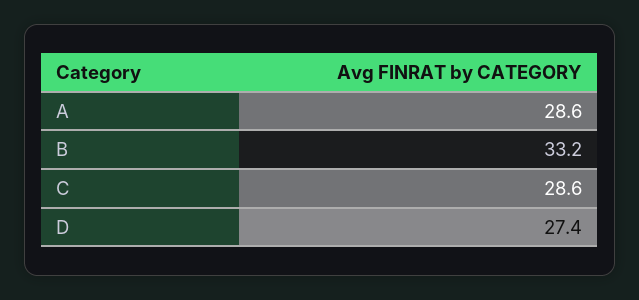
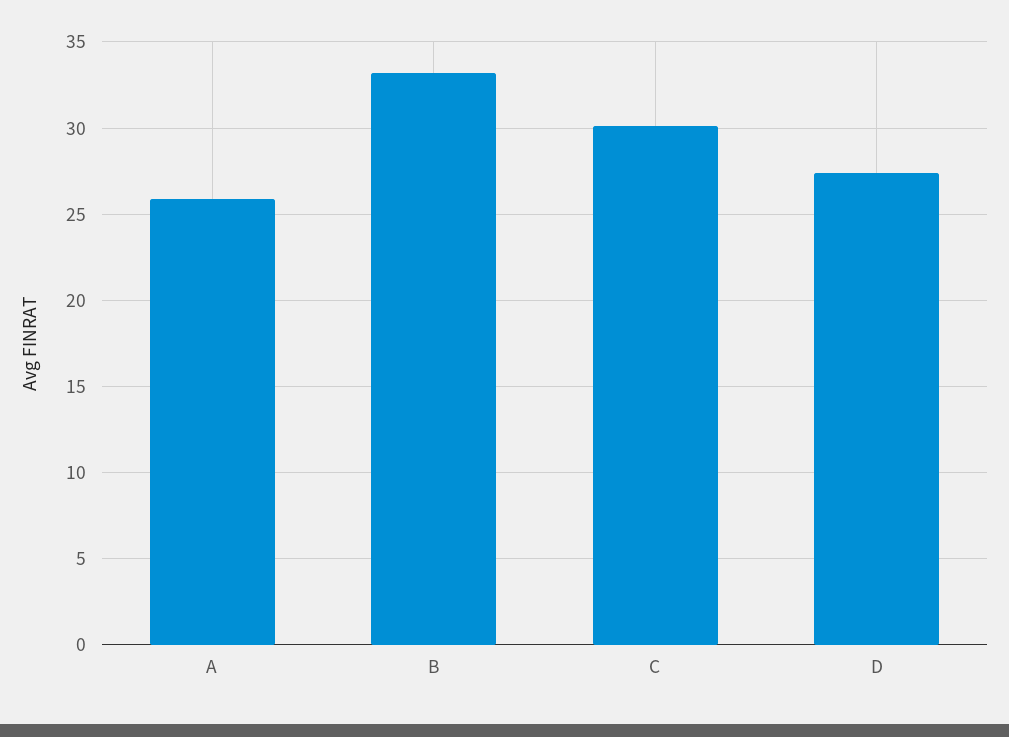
A: 28.6 -> 26
C: 28.6 -> 30

